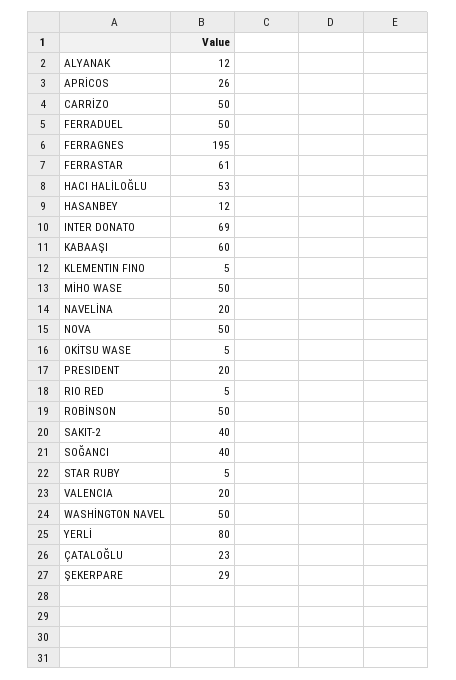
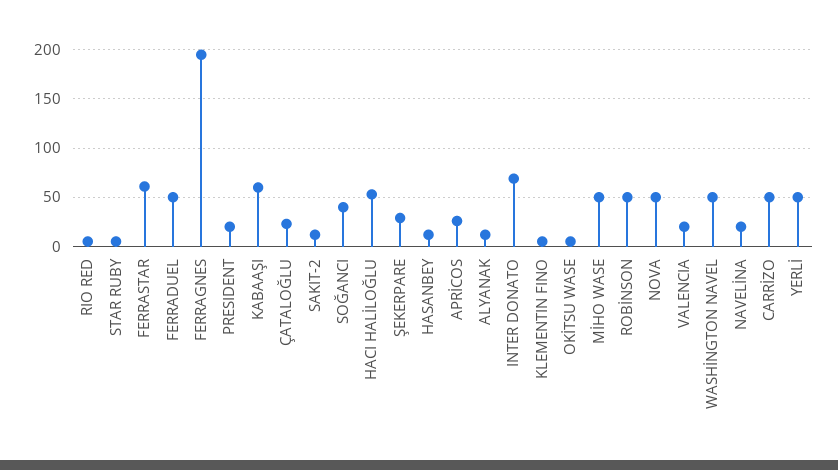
SAKIT-2: 40 -> 10
YERLİ: 80 -> 50

